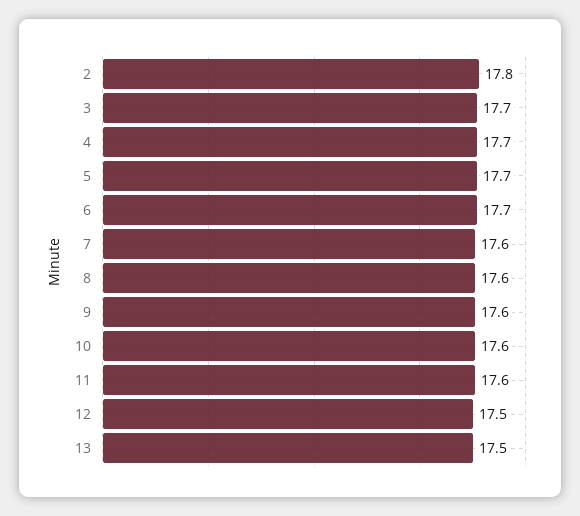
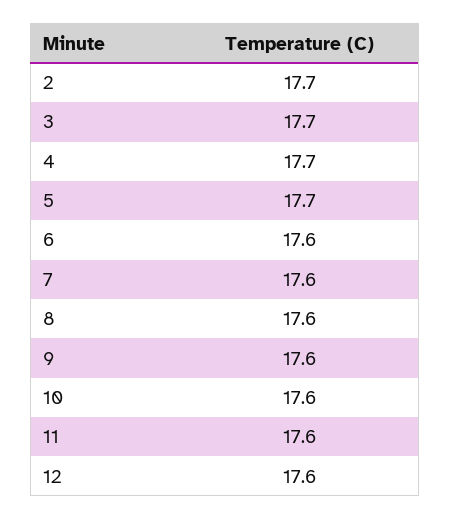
2: 17.8 -> 17.7
6: 17.7 -> 17.6
12: 17.5 -> 17.6
13: 17.5 -> none

